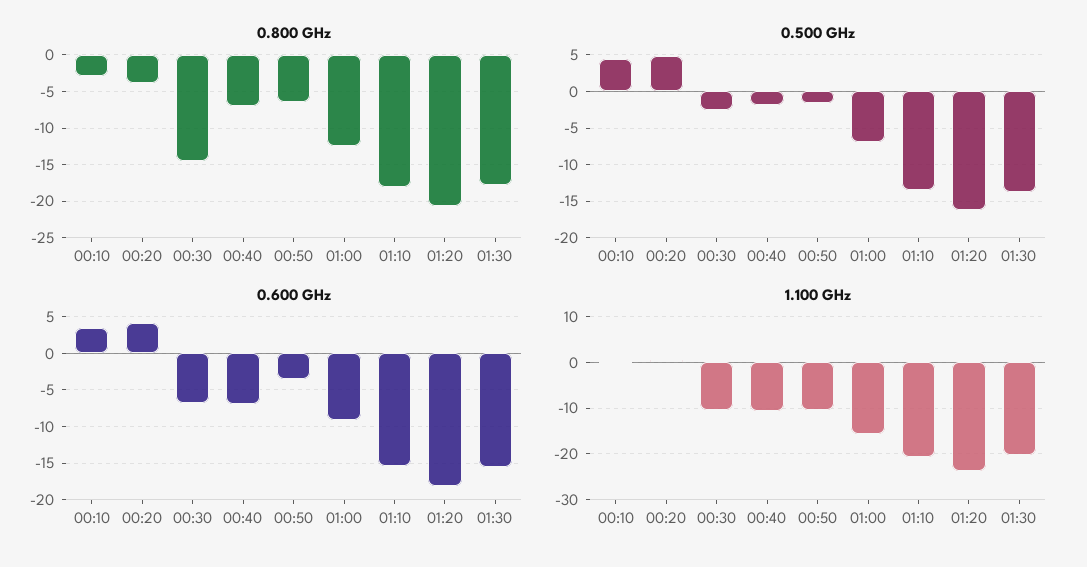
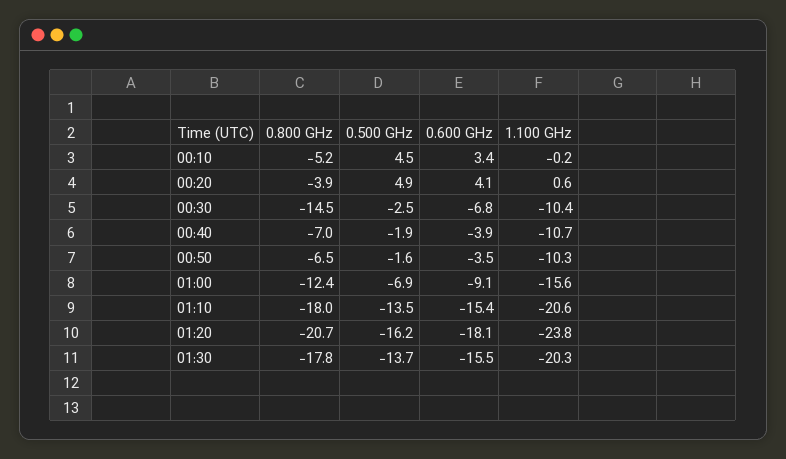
0.800 GHz, 00:10: -3 -> -5.2
0.600 GHz, 00:40: -7 -> -3.9

